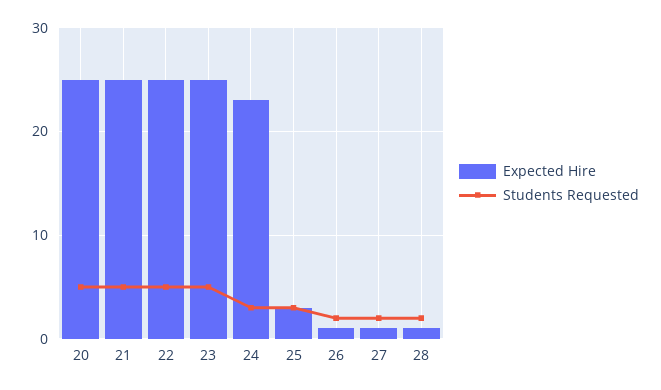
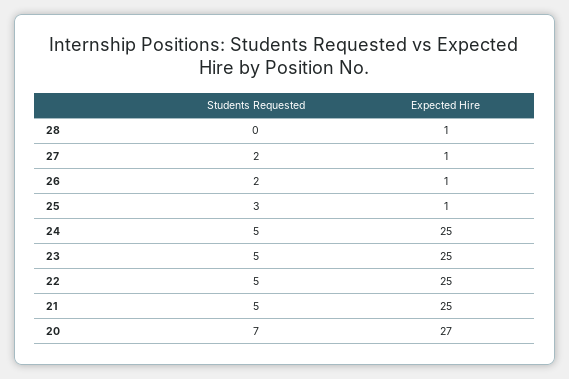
Expected Hire, 20: 25 -> 27
Students Requested, 20: 5 -> 7
Expected Hire, 24: 23 -> 25
Students Requested, 24: 3 -> 5
Expected Hire, 25: 3 -> 1
Students Requested, 28: 2 -> 0

